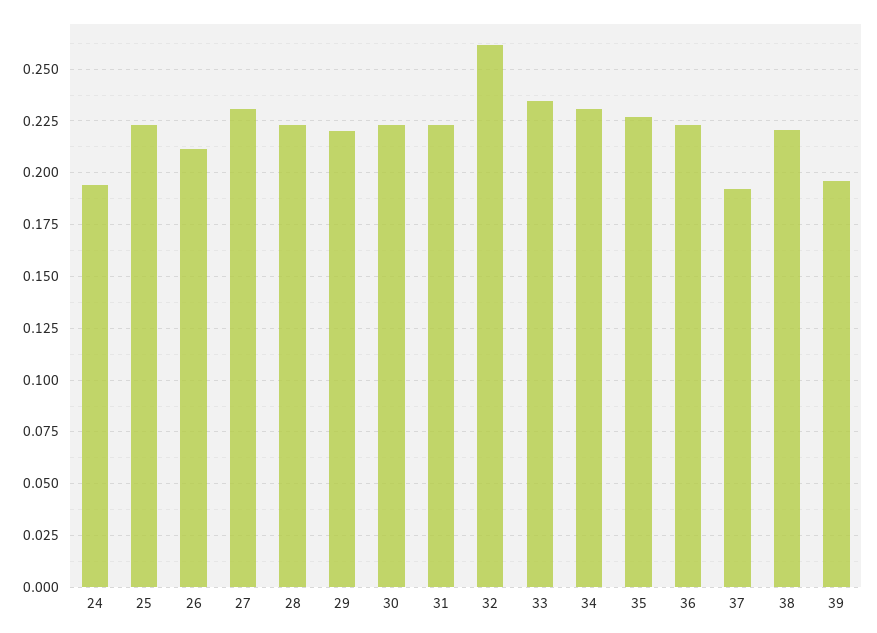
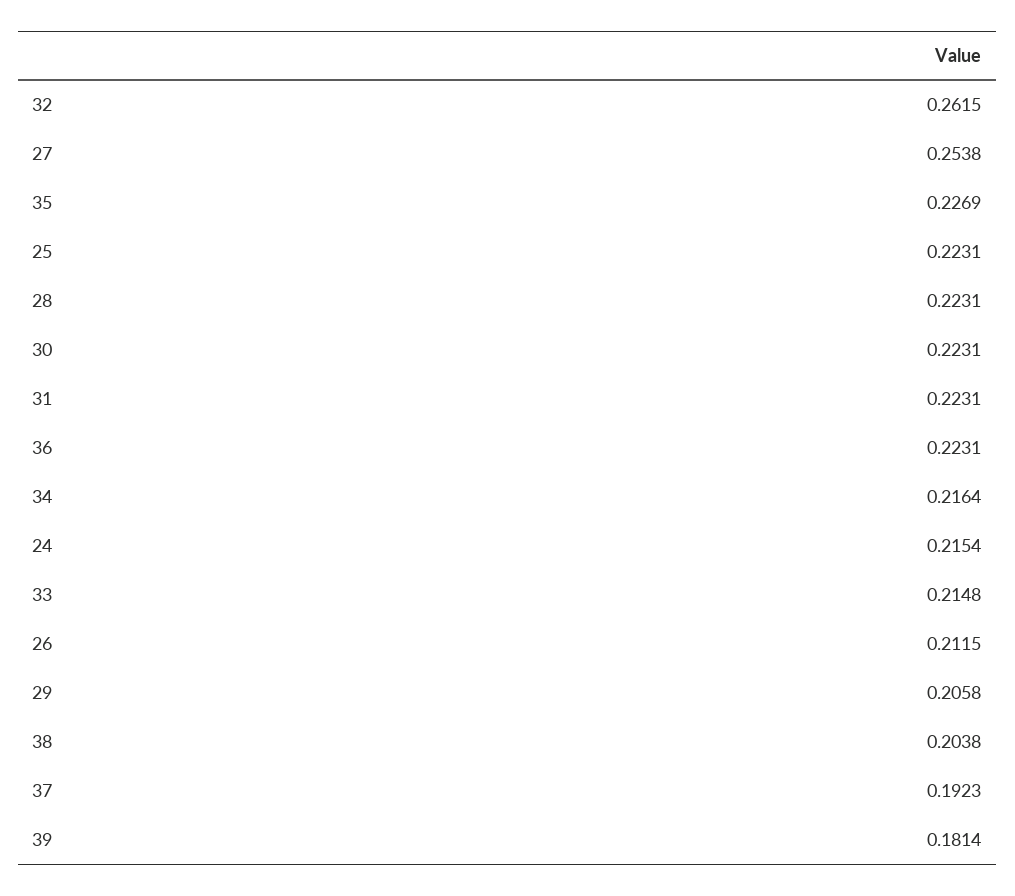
24: 0.195 -> 0.2154
27: 0.23 -> 0.2538
29: 0.22 -> 0.2058
33: 0.235 -> 0.2148
34: 0.23 -> 0.2164
38: 0.22 -> 0.2038
39: 0.195 -> 0.1814

